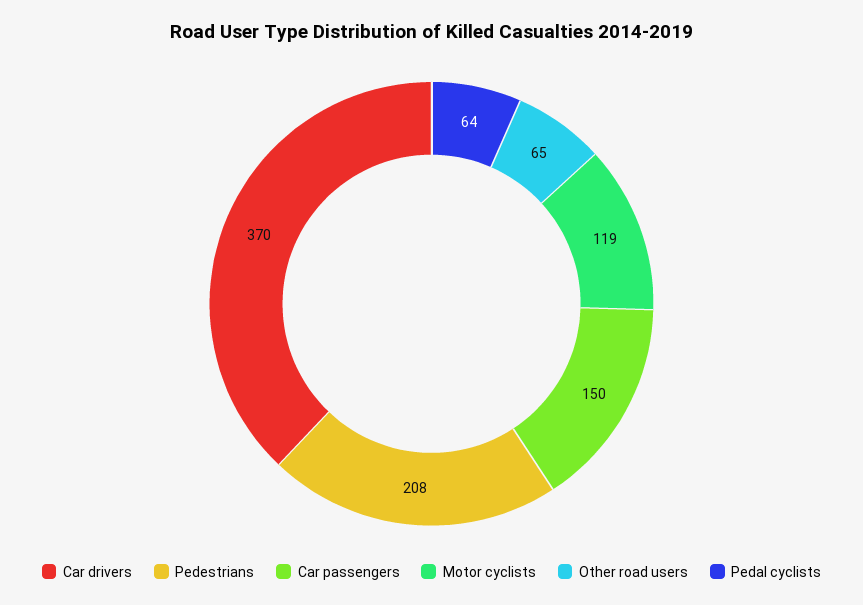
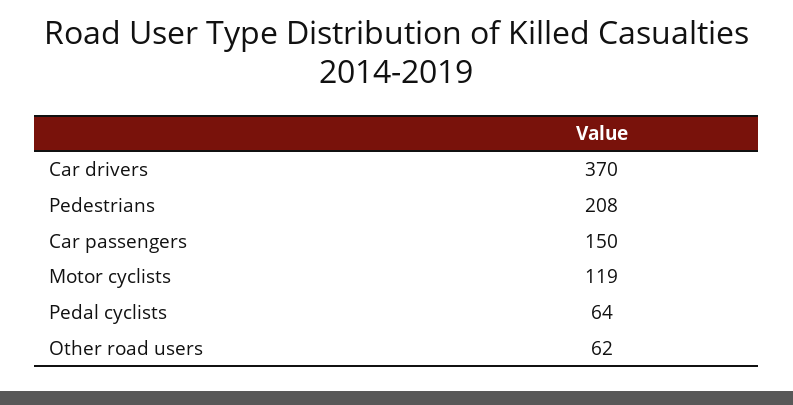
Other road users: 65 -> 62

